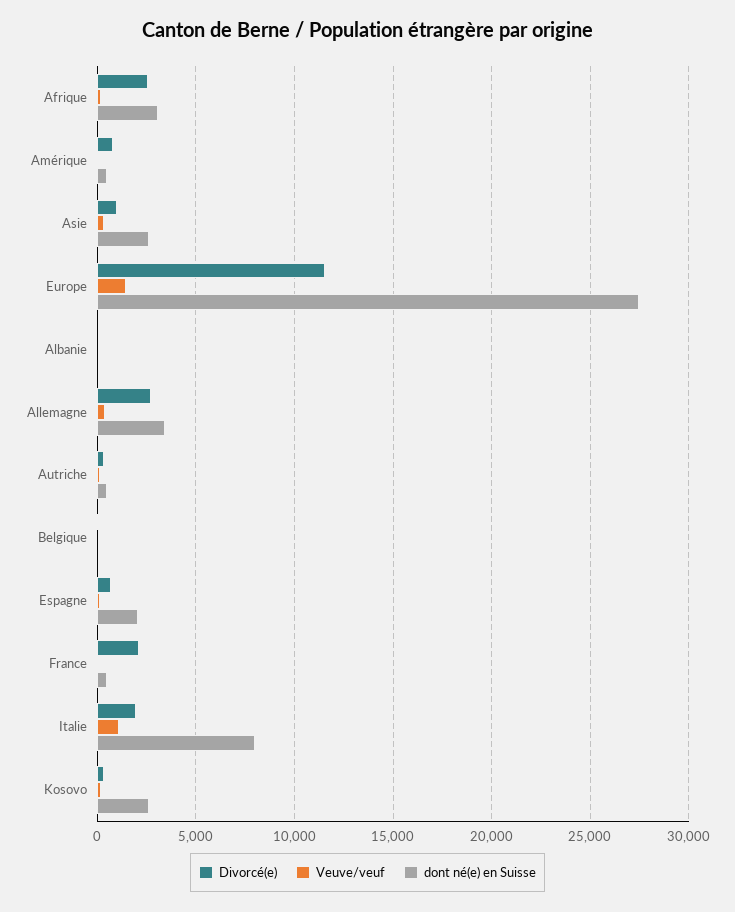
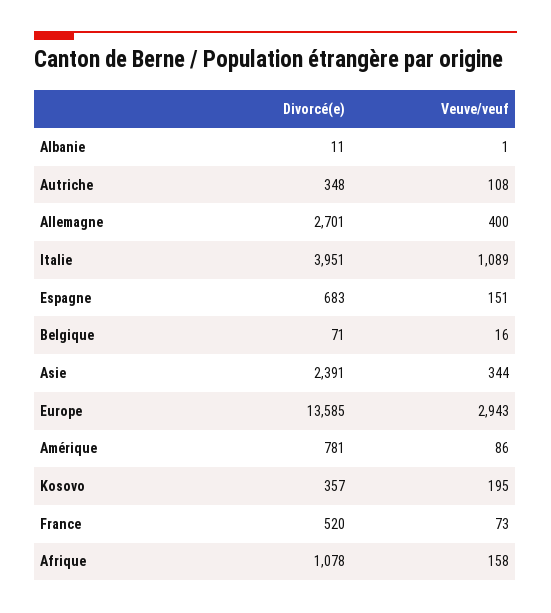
Divorcé(e), Afrique: 2500 -> 1078
dont né(e) en Suisse, Afrique: 3000 -> none
dont né(e) en Suisse, Amérique: 500 -> none
Divorcé(e), Asie: 1000 -> 2391
dont né(e) en Suisse, Asie: 2500 -> none
Divorcé(e), Europe: 11500 -> 13585
Veuve/veuf, Europe: 1500 -> 2943
dont né(e) en Suisse, Europe: 27500 -> none
dont né(e) en Suisse, Albanie: 0 -> none
dont né(e) en Suisse, Allemagne: 3500 -> none
dont né(e) en Suisse, Autriche: 500 -> none
dont né(e) en Suisse, Belgique: 0 -> none
dont né(e) en Suisse, Espagne: 2000 -> none
Divorcé(e), France: 2000 -> 520
dont né(e) en Suisse, France: 500 -> none
Divorcé(e), Italie: 2000 -> 3951
dont né(e) en Suisse, Italie: 8000 -> none
dont né(e) en Suisse, Kosovo: 2500 -> none

